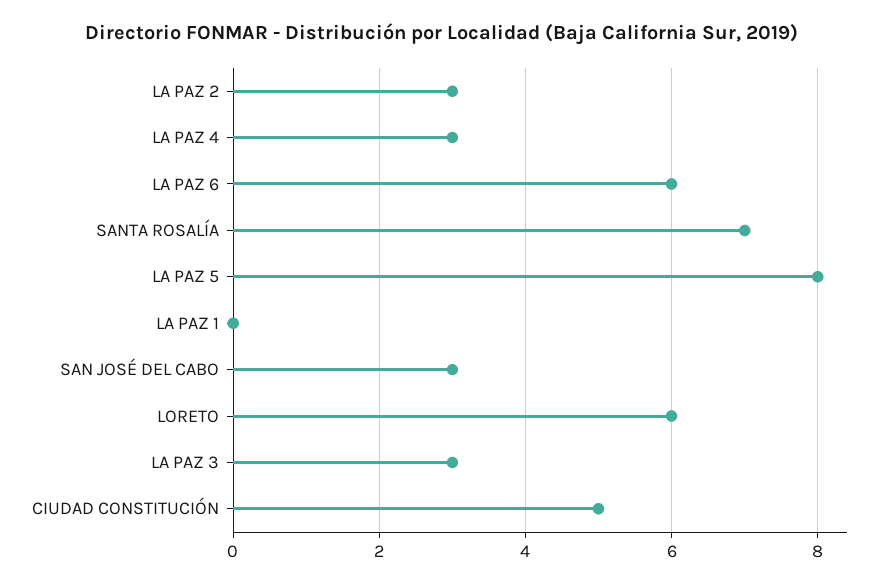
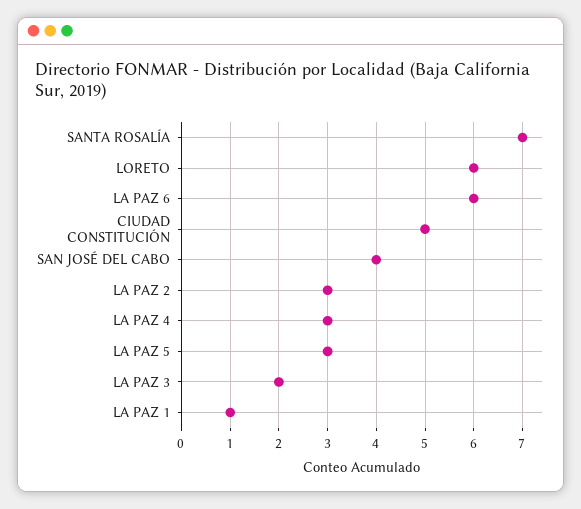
LA PAZ 5: 8 -> 3
LA PAZ 1: 0 -> 1
SAN JOSÉ DEL CABO: 3 -> 4
LA PAZ 3: 3 -> 2

